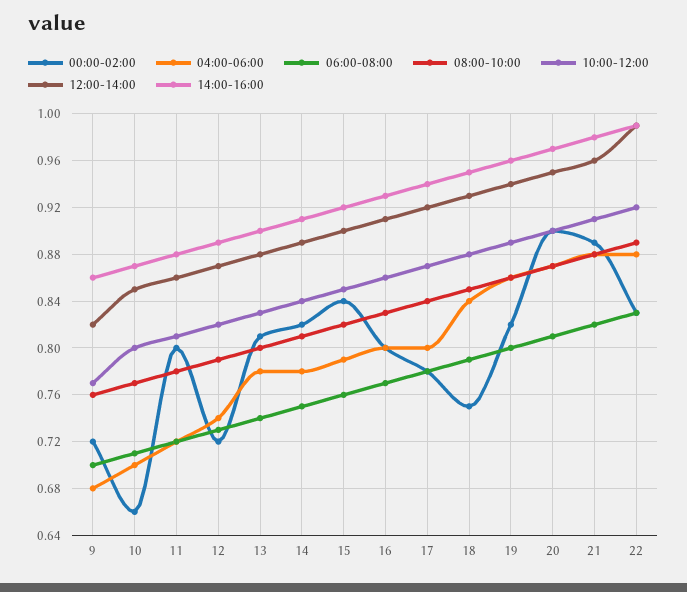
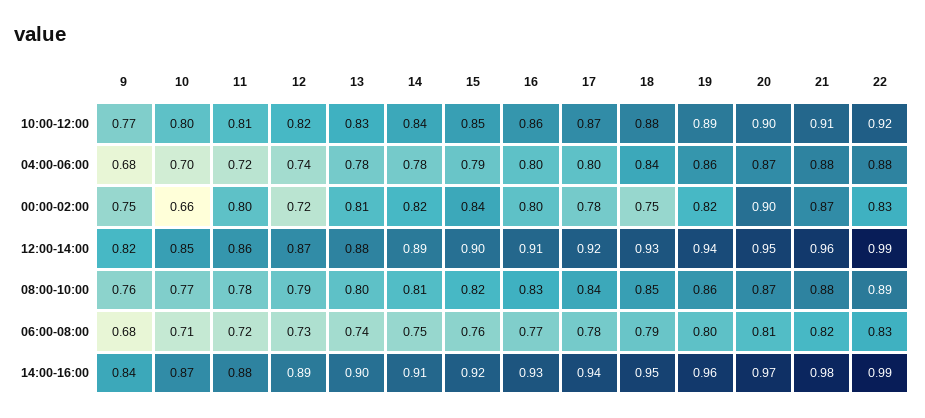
00:00-02:00, 9: 0.72 -> 0.75
06:00-08:00, 9: 0.7 -> 0.68
14:00-16:00, 9: 0.86 -> 0.84
00:00-02:00, 21: 0.89 -> 0.87

